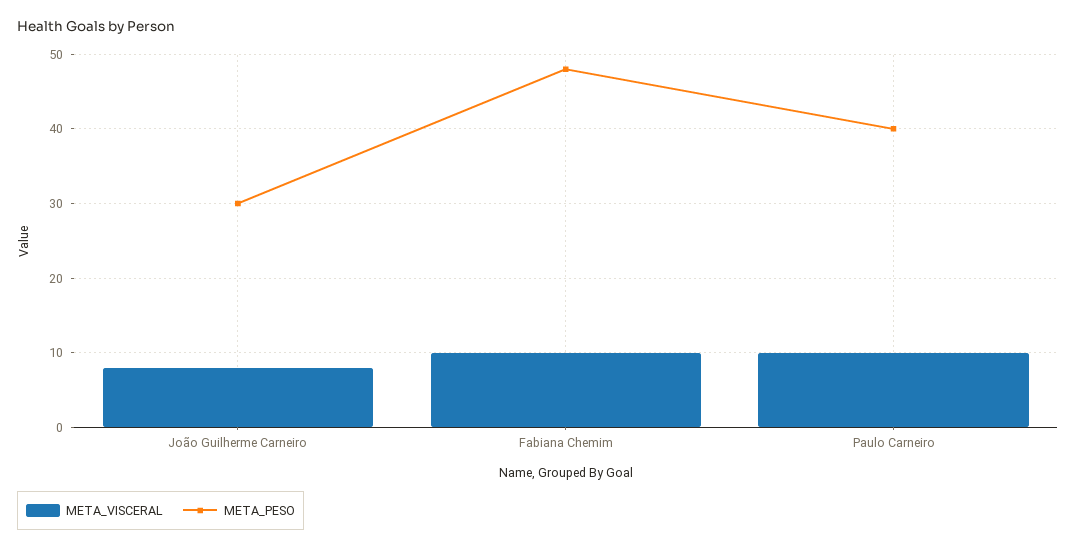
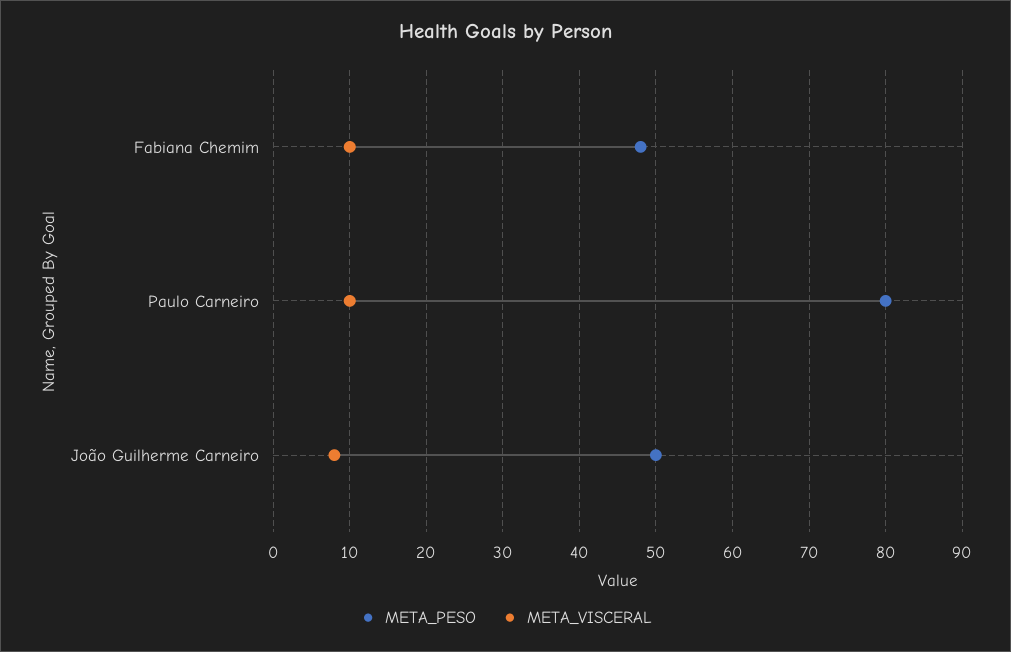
META_PESO, João Guilherme Carneiro: 30 -> 50
META_PESO, Paulo Carneiro: 40 -> 80

